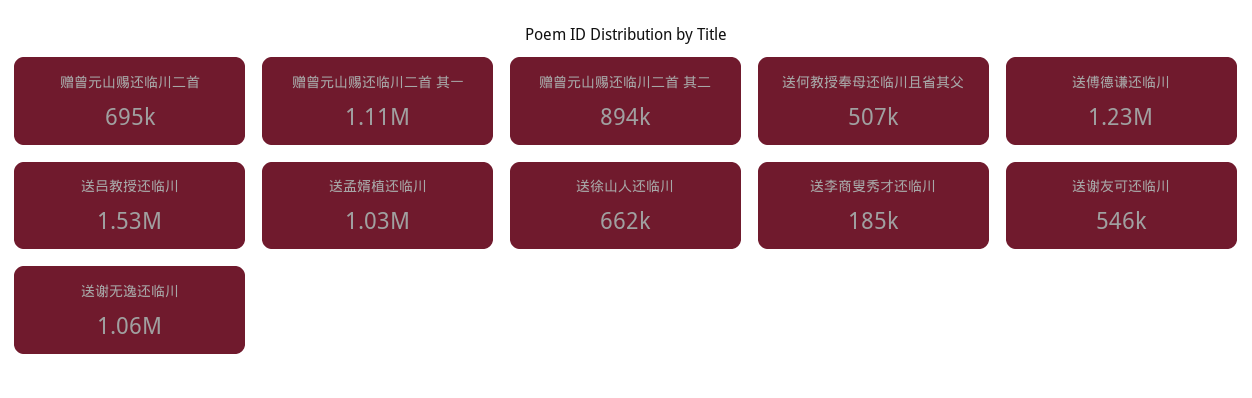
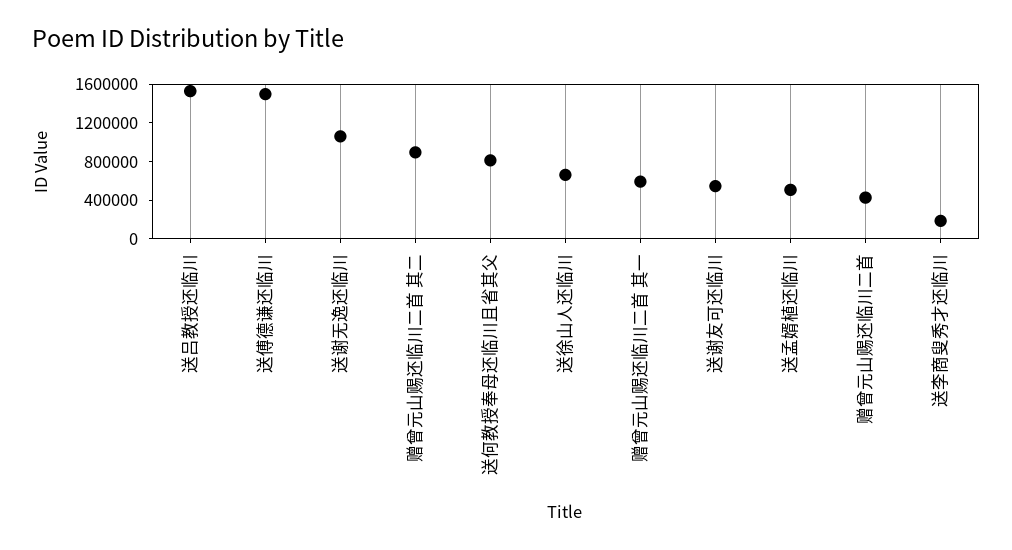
赠曾元山赐还临川二首: 695000 -> 400000
赠曾元山赐还临川二首 其一: 1110000 -> 600000
送何教授奉母还临川且省其父: 507000 -> 800000
送傅德谦还临川: 1230000 -> 1500000
送孟婿植还临川: 1030000 -> 500000

